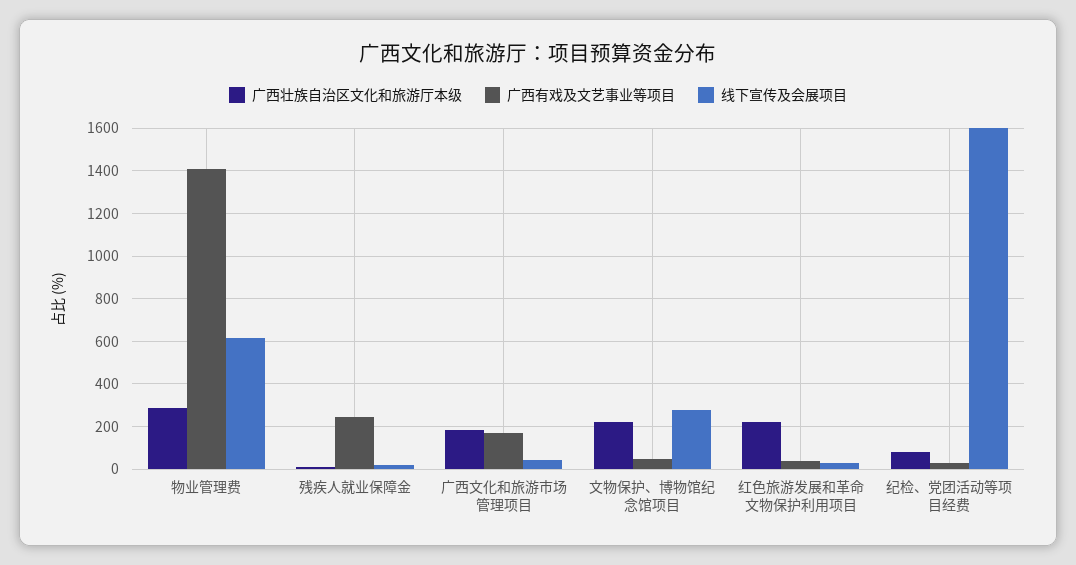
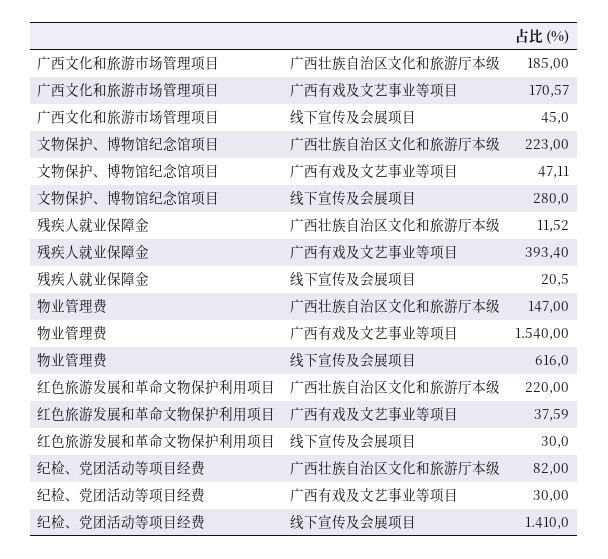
广西壮族自治区文化和旅游厅本级, 物业管理费: 300 -> 147
广西有戏及文艺事业等项目, 物业管理费: 1400 -> 1540
广西有戏及文艺事业等项目, 残疾人就业保障金: 250 -> 393.4
线下宣传及会展项目, 纪检、党团活动等项目经费: 1600 -> 1410

